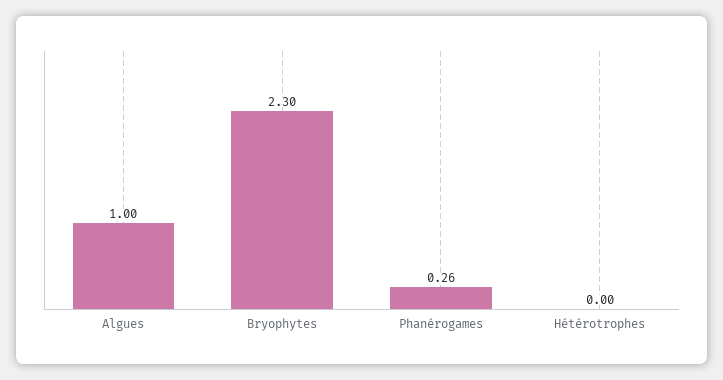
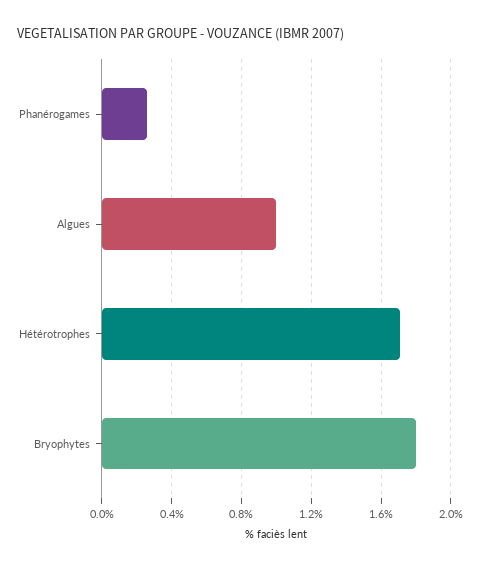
Bryophytes: 2.3 -> 1.8
Hétérotrophes: 0 -> 1.7

